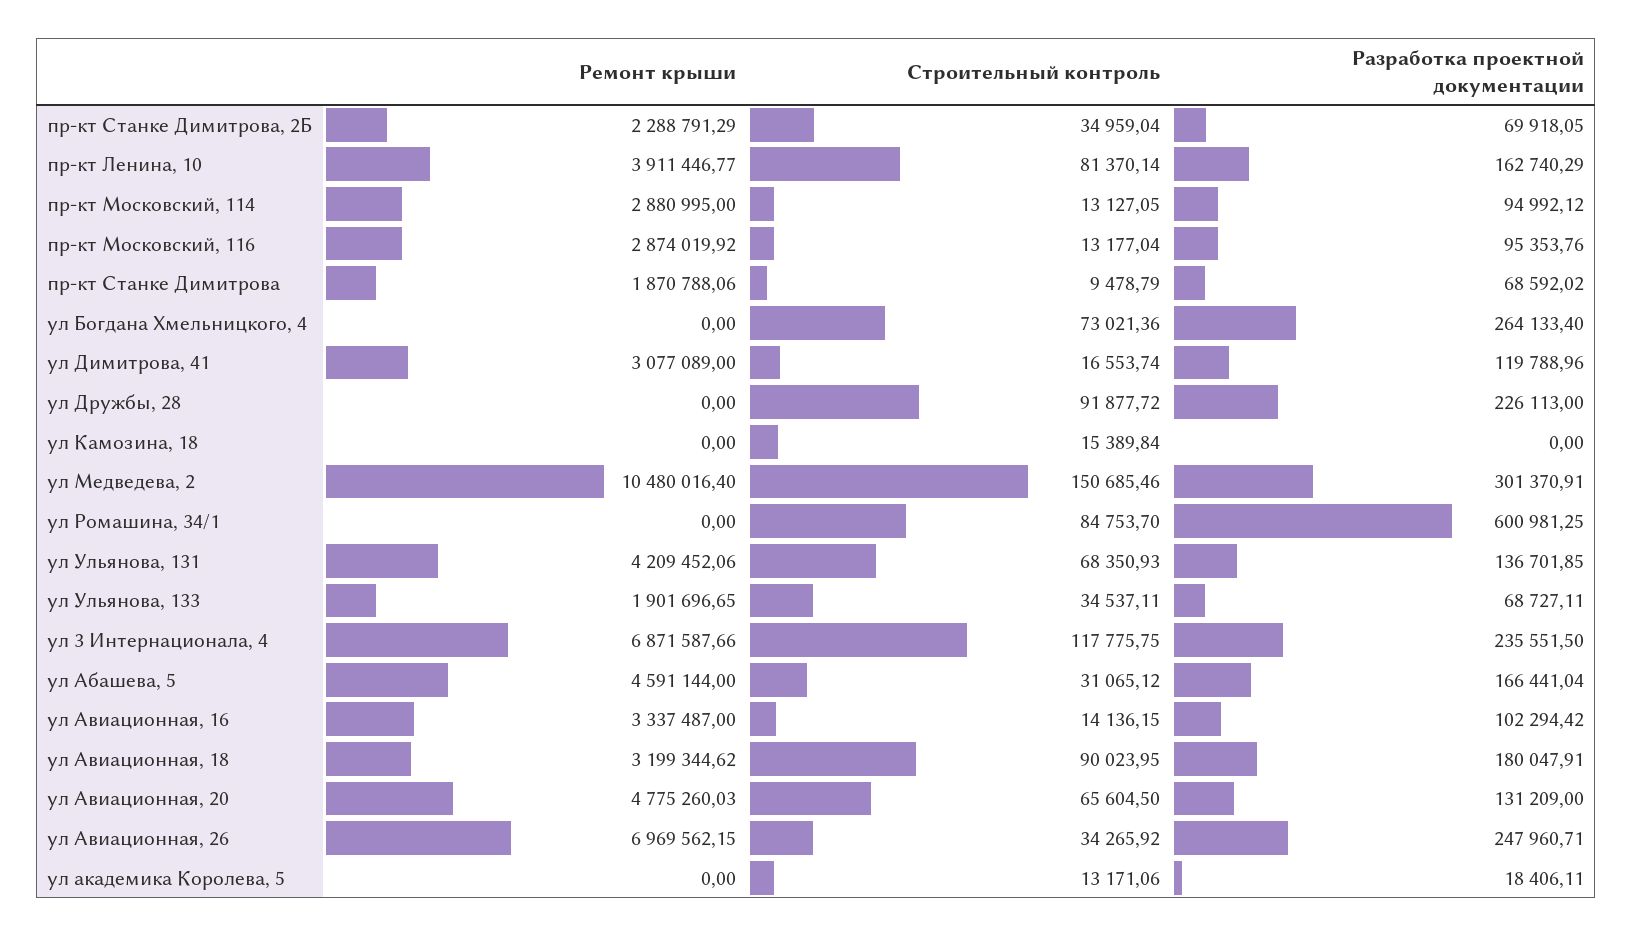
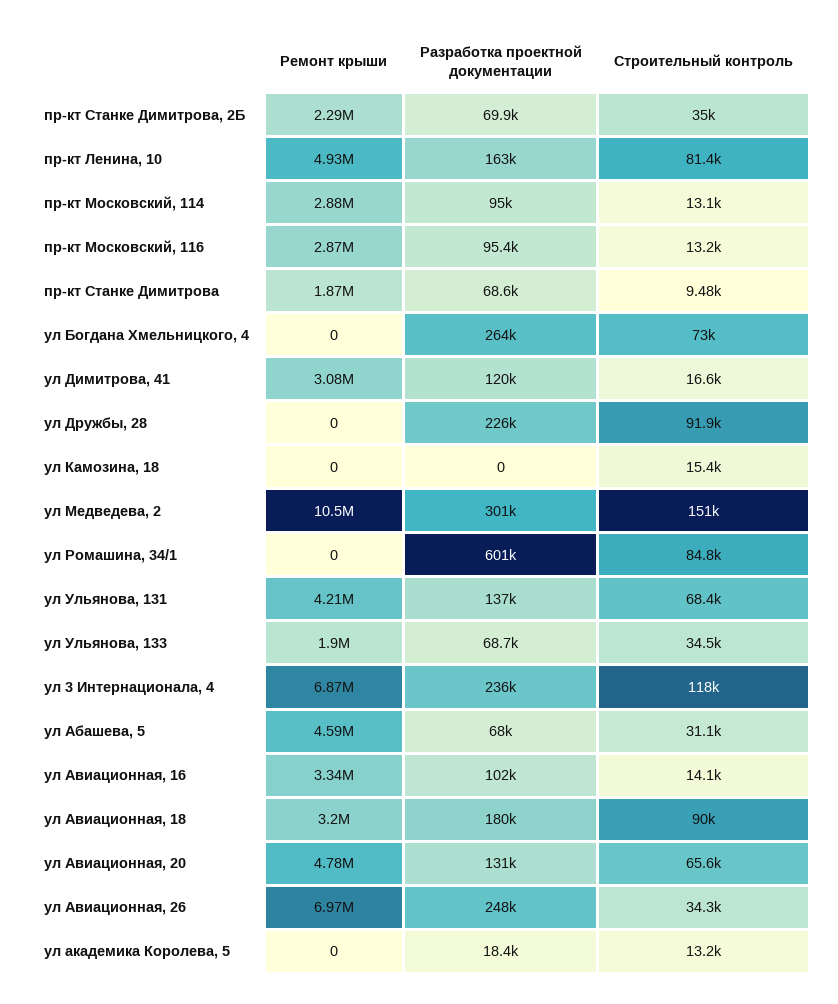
Ремонт крыши, пр-кт Ленина, 10: 3911446.77 -> 4930000
Разработка проектной документации, ул Абашева, 5: 166441.04 -> 68000

